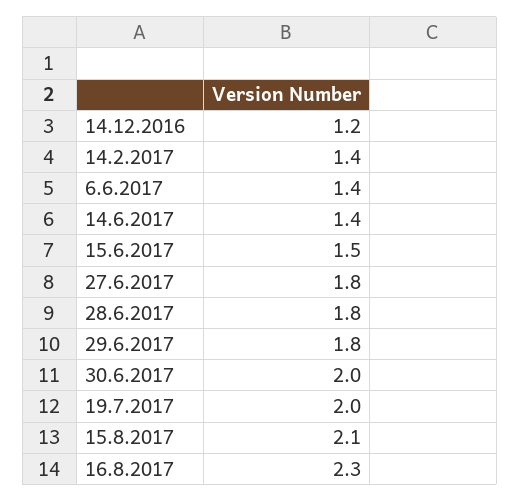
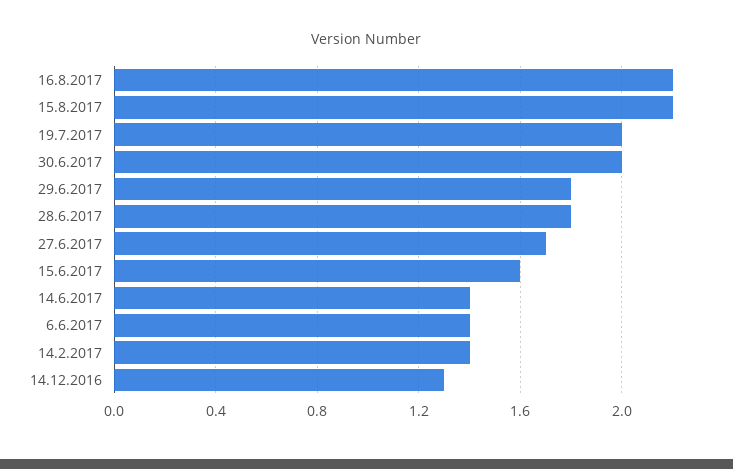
14.12.2016: 1.2 -> 1.3
15.6.2017: 1.5 -> 1.6
27.6.2017: 1.8 -> 1.7
15.8.2017: 2.1 -> 2.2
16.8.2017: 2.3 -> 2.2

